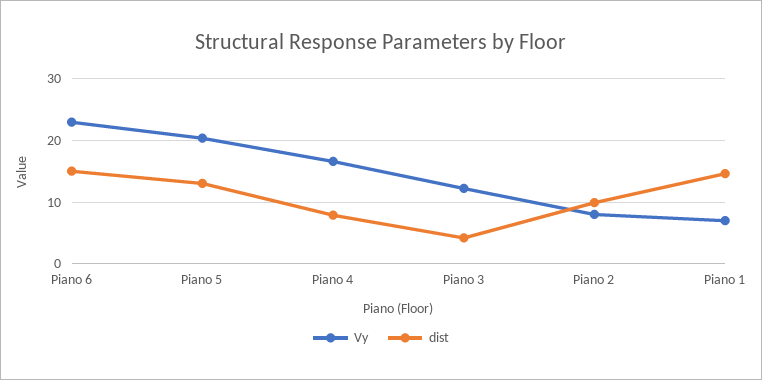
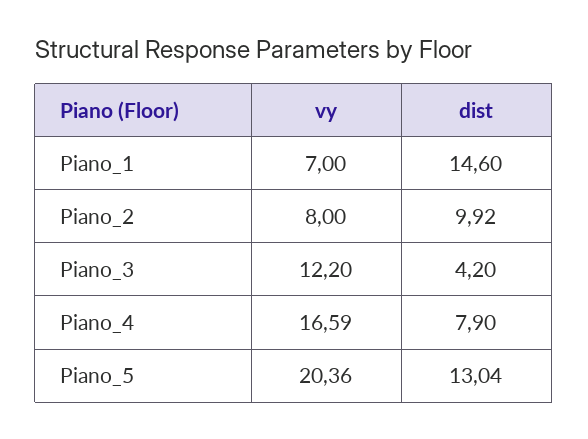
Vy, Piano 6: 23 -> none
dist, Piano 6: 15 -> none

